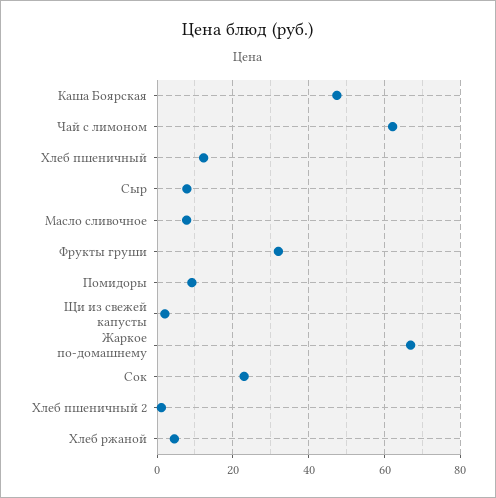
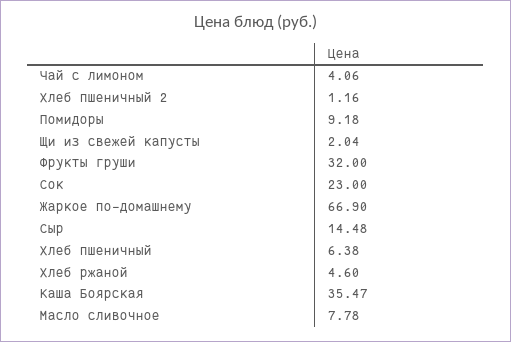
Каша Боярская: 48 -> 35.47
Чай с лимоном: 62 -> 4.06
Хлеб пшеничный: 12 -> 6.38
Сыр: 8 -> 14.48

